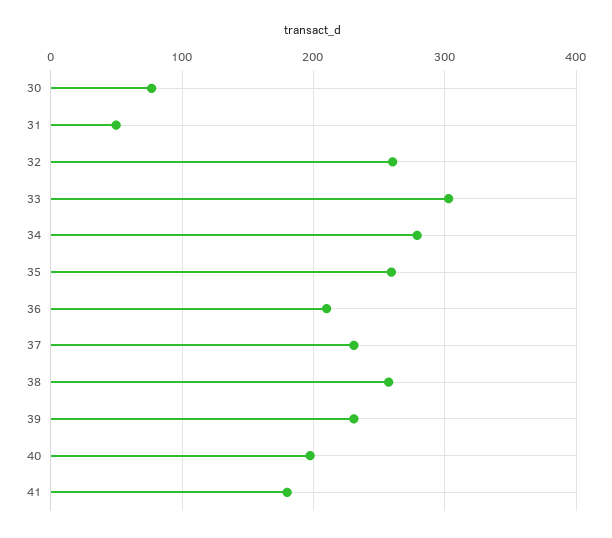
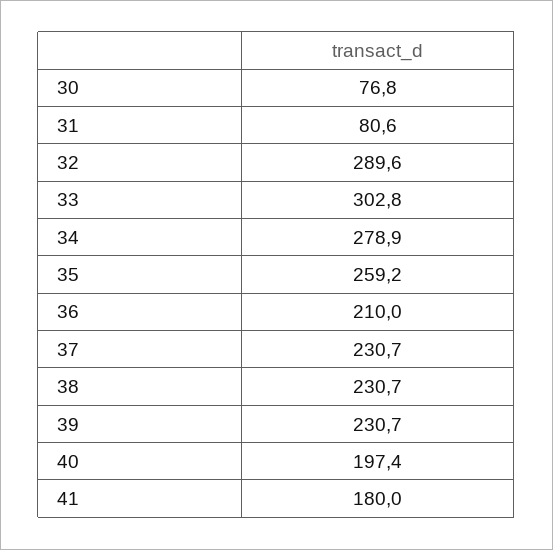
31: 50 -> 80.6
32: 260 -> 289.6
38: 260 -> 230.7

